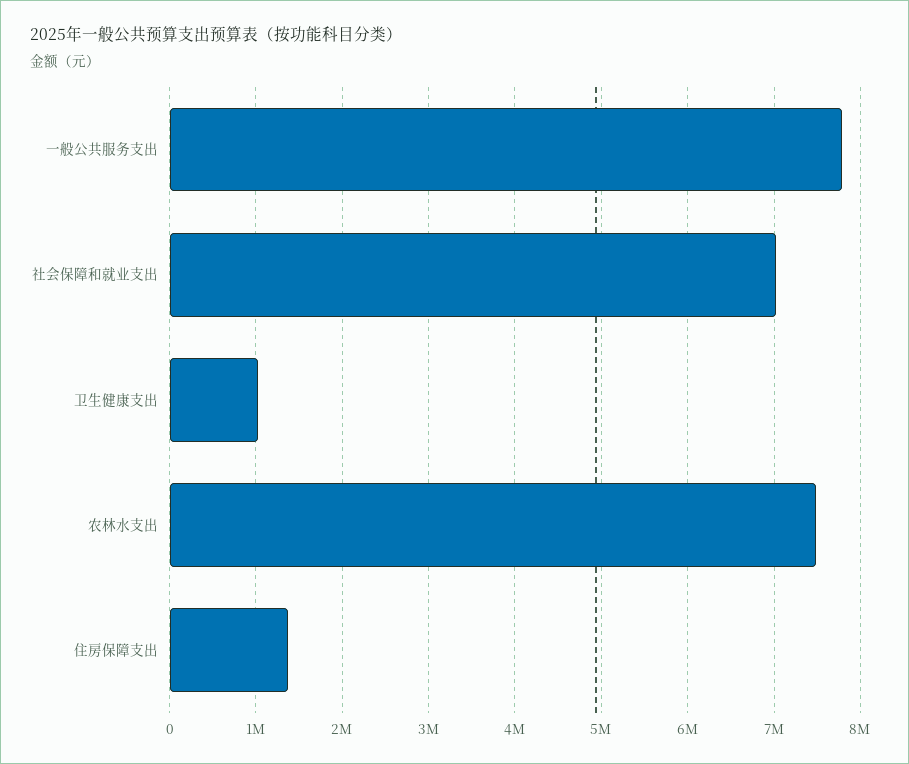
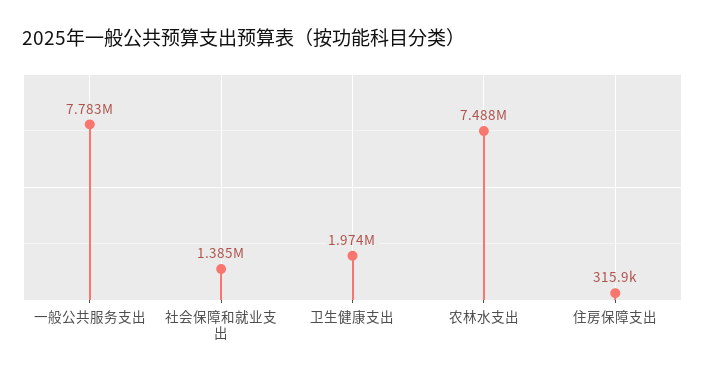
社会保障和就业支出: 7000000 -> 1385000
卫生健康支出: 1000000 -> 1974000
住房保障支出: 1400000 -> 315900

